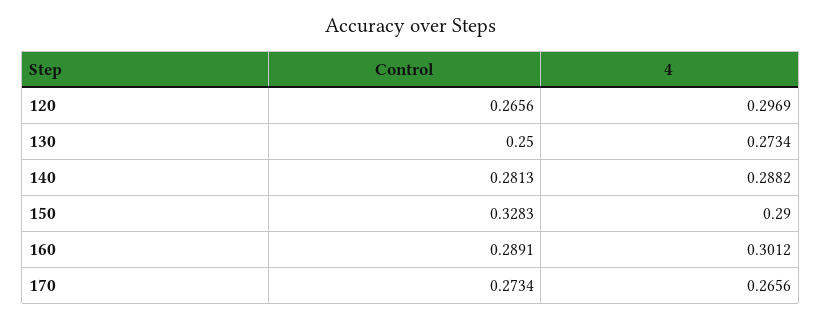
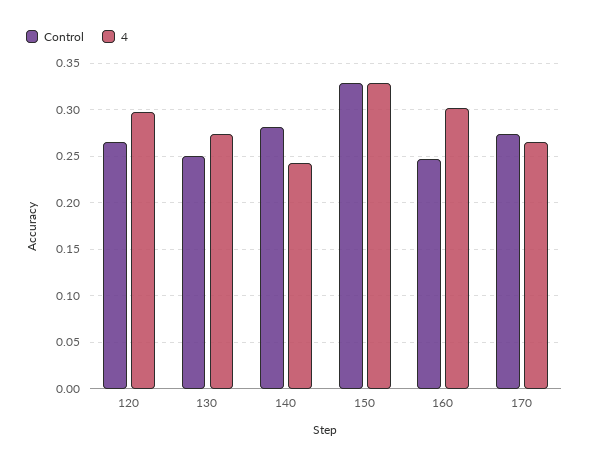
4, 140: 0.2882 -> 0.24
4, 150: 0.29 -> 0.33
Control, 160: 0.2891 -> 0.25

